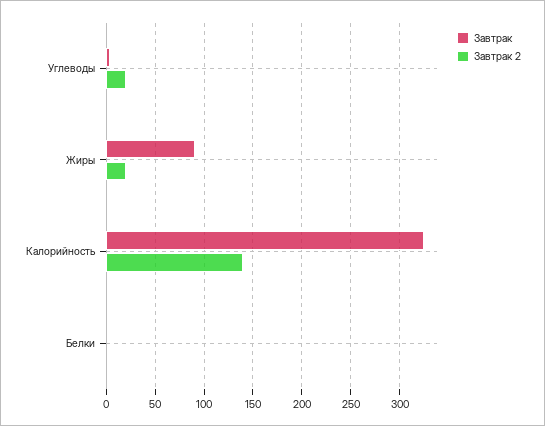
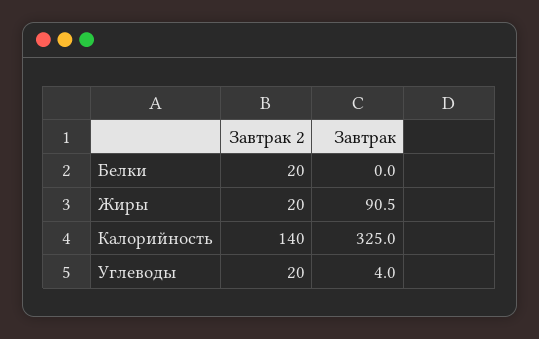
Завтрак 2, Белки: 0 -> 20

